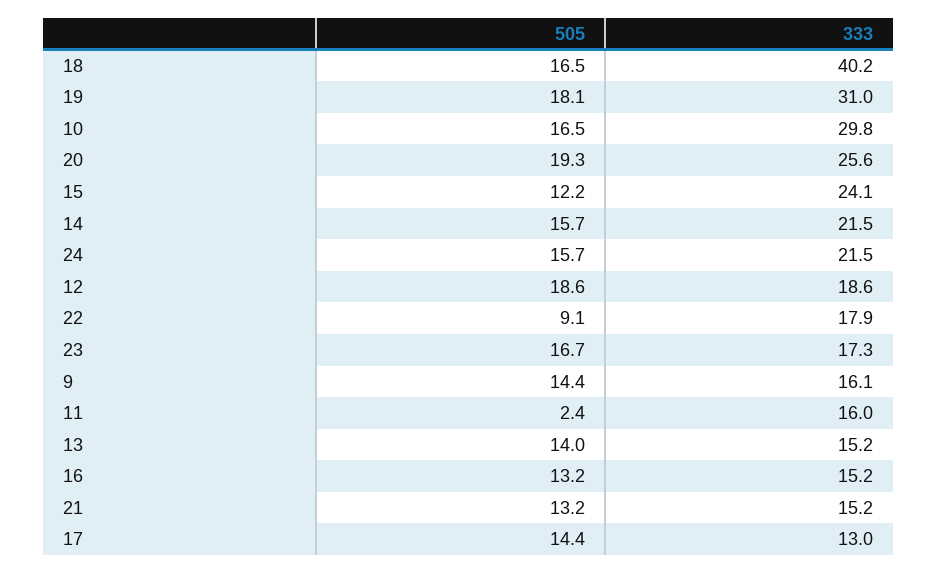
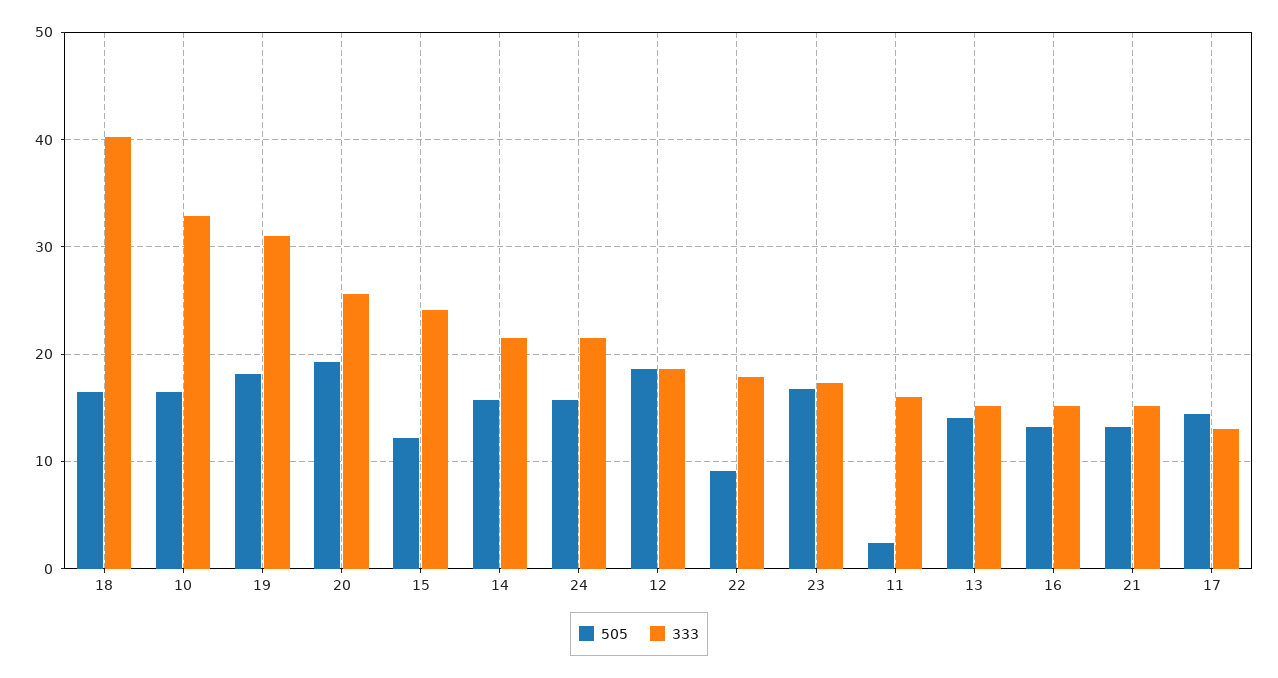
333, 10: 29.8 -> 33
505, 9: 14.4 -> none
333, 9: 16.1 -> none

